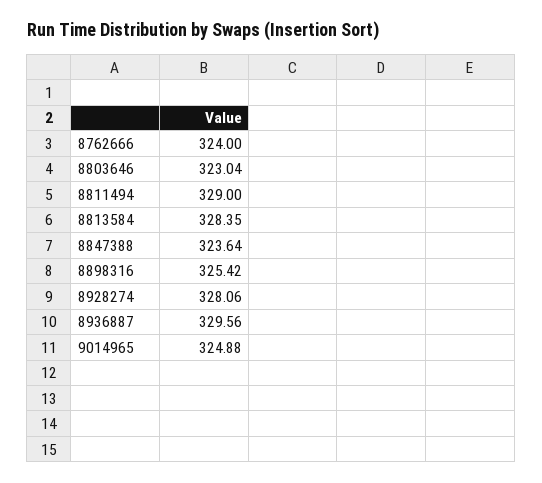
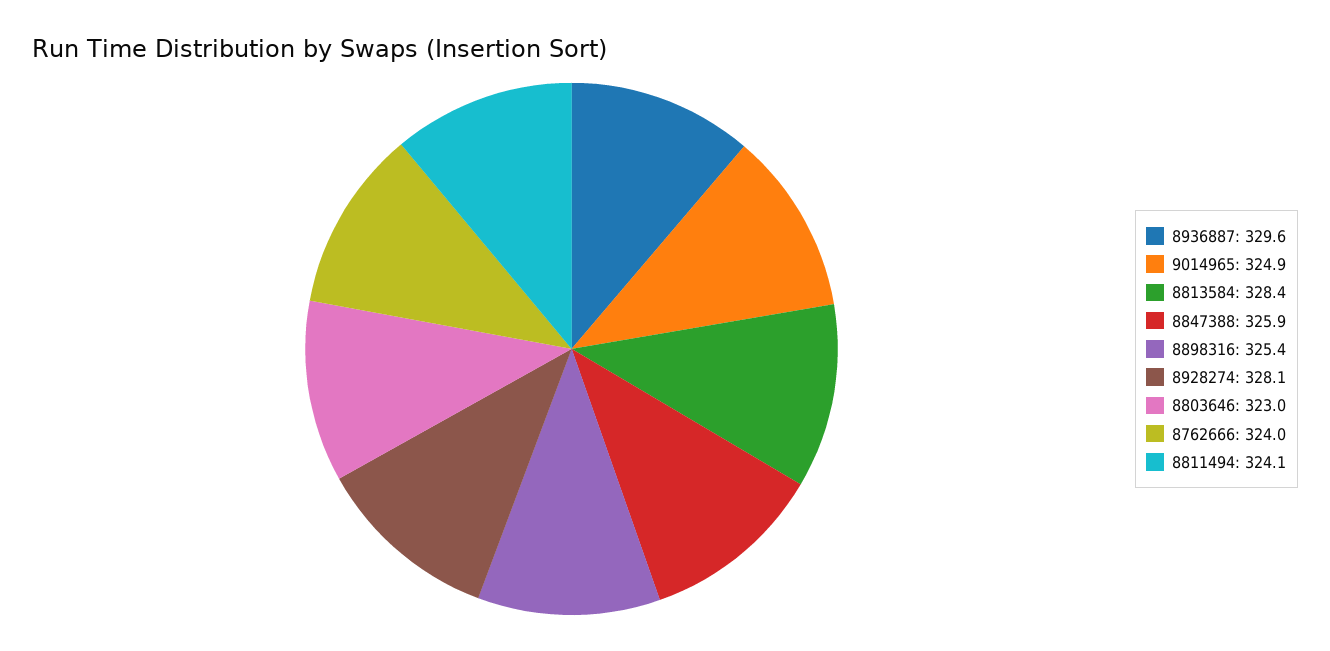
8811494: 329 -> 324.1
8847388: 323.64 -> 325.9

